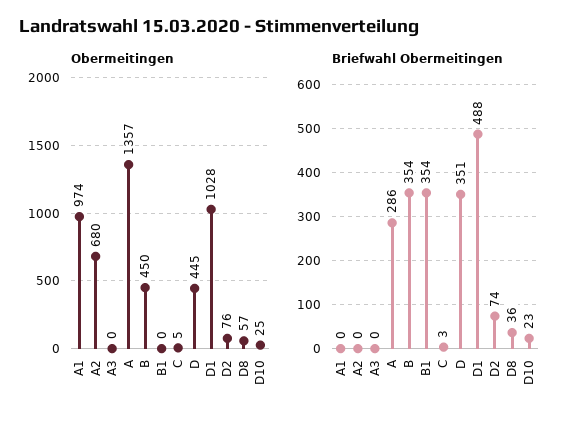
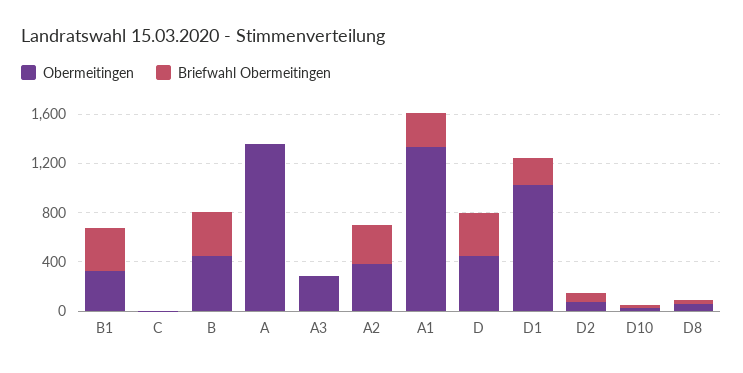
Obermeitingen, A1: 974 -> 1300
Obermeitingen, A2: 680 -> 400
Obermeitingen, A3: 0 -> 300
Obermeitingen, B1: 0 -> 300
Briefwahl Obermeitingen, A1: 0 -> 300
Briefwahl Obermeitingen, A2: 0 -> 300
Briefwahl Obermeitingen, A: 286 -> 0
Briefwahl Obermeitingen, D1: 488 -> 200

